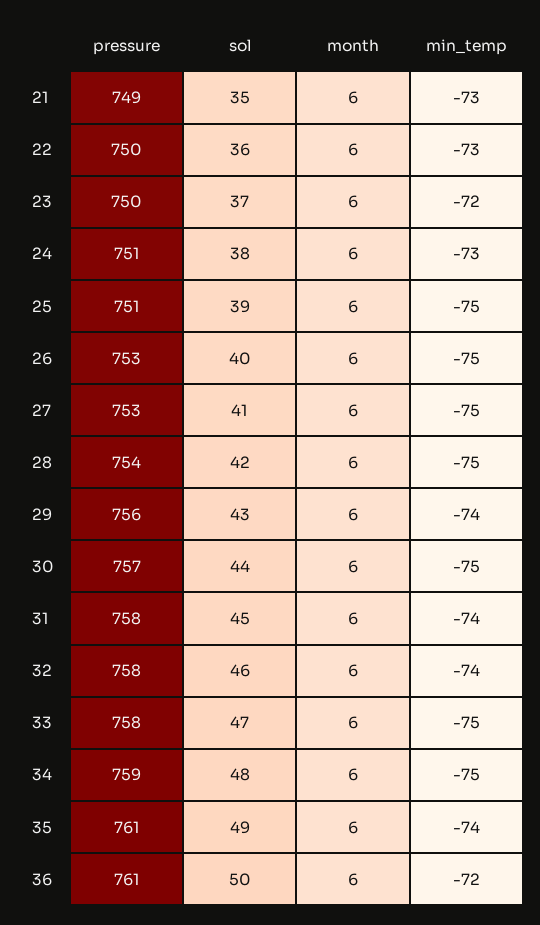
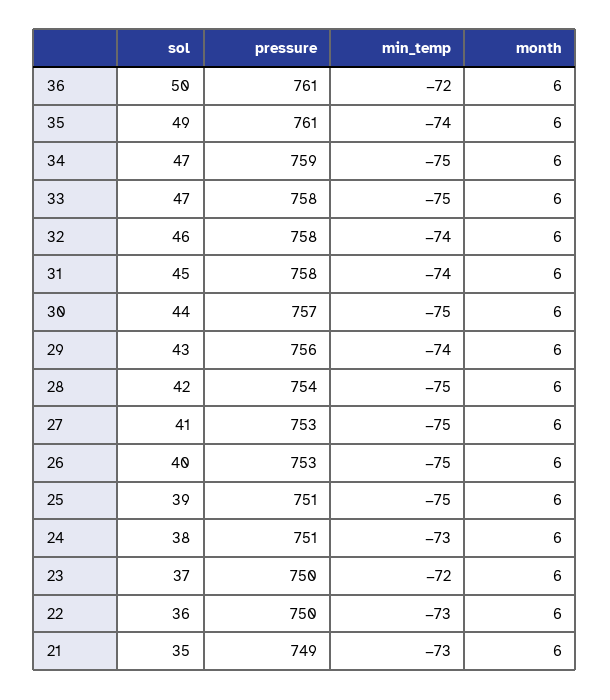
sol, 34: 48 -> 47

